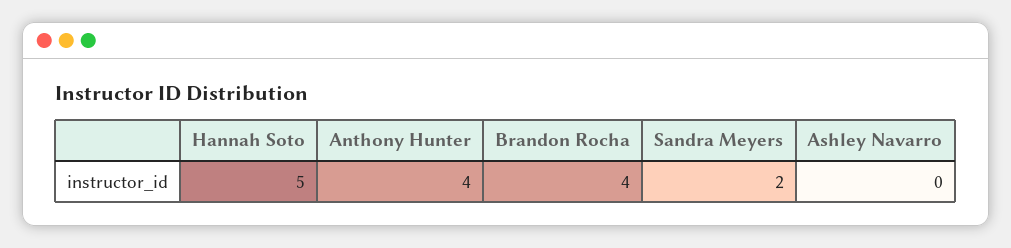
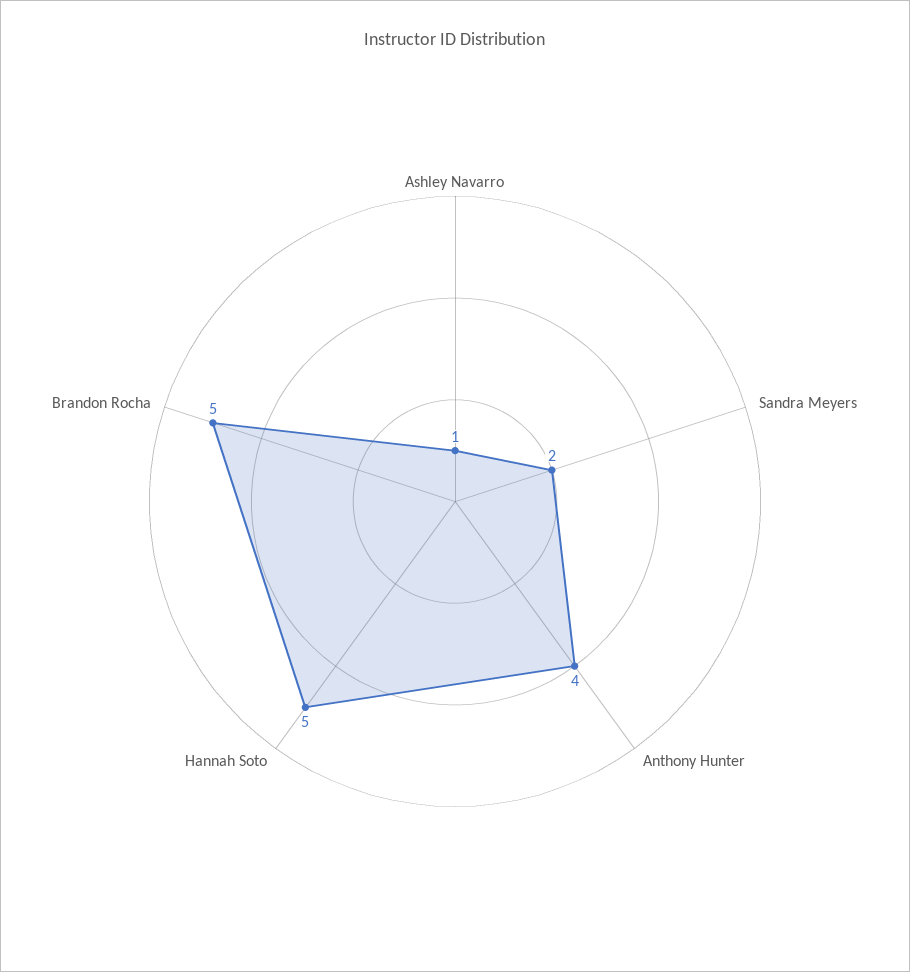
Brandon Rocha: 4 -> 5
Ashley Navarro: 0 -> 1

